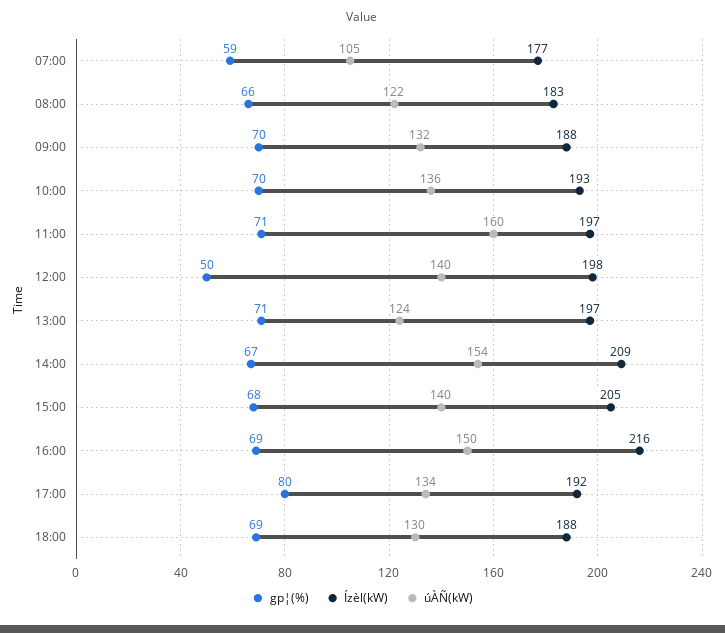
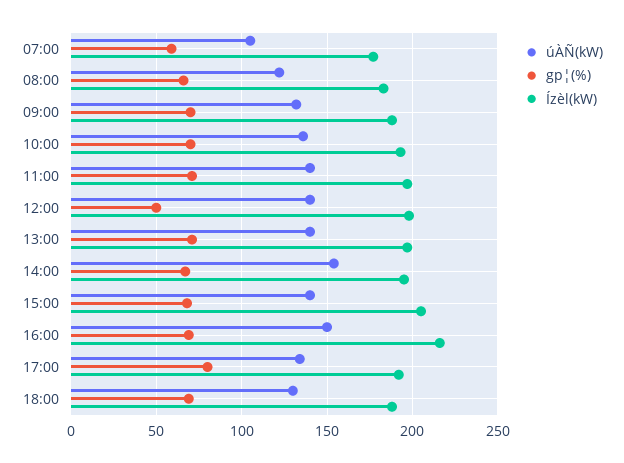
úÀÑ(kW), 11:00: 160 -> 140
úÀÑ(kW), 13:00: 124 -> 140
Ízèl(kW), 14:00: 209 -> 195

